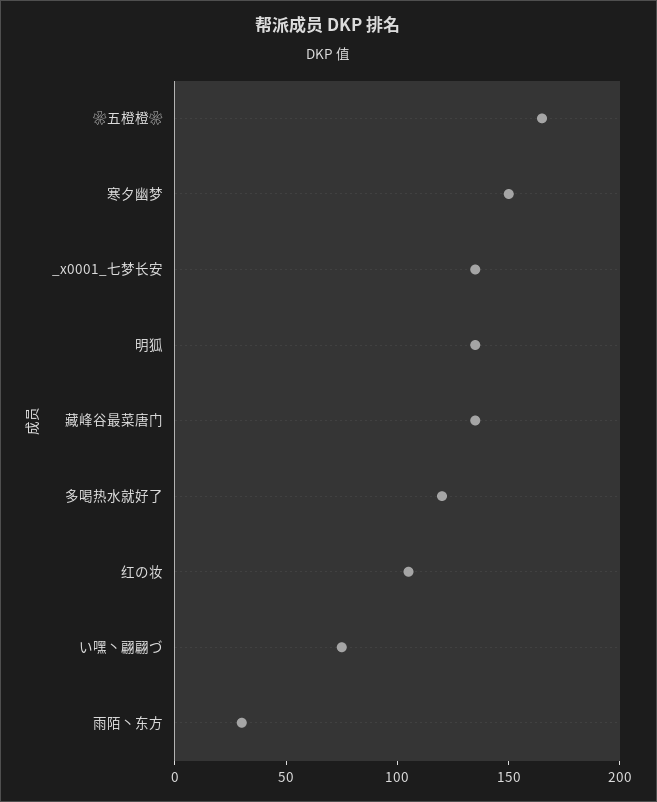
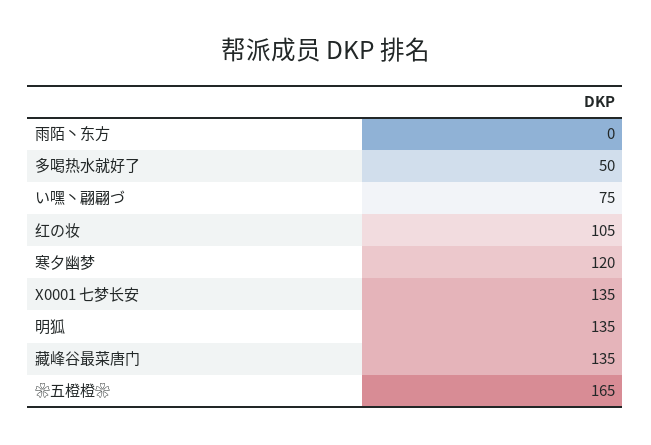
寒夕幽梦: 150 -> 120
多喝热水就好了: 120 -> 50
雨陌丶东方: 30 -> 0

